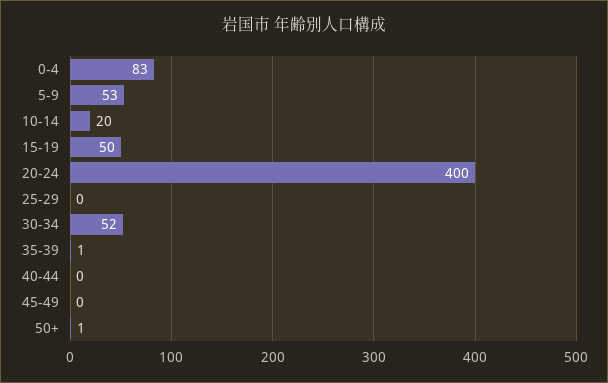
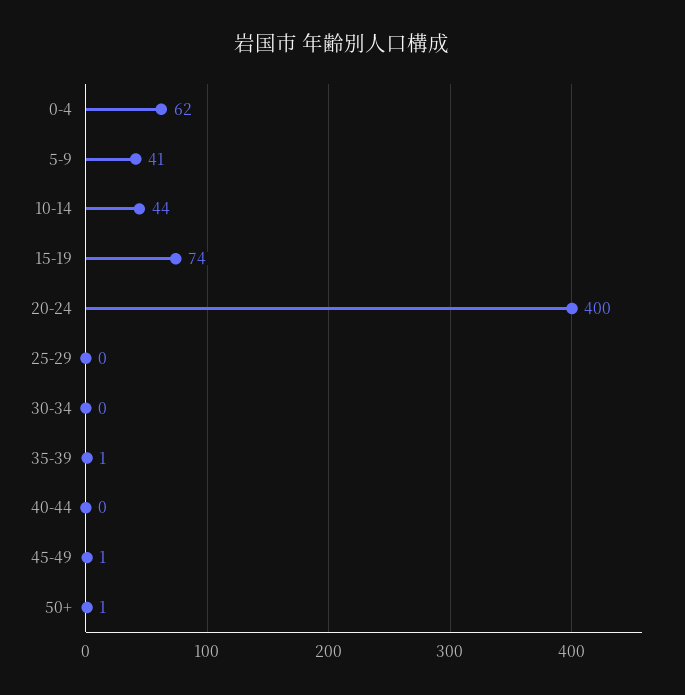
0-4: 83 -> 62
5-9: 53 -> 41
10-14: 20 -> 44
15-19: 50 -> 74
30-34: 52 -> 0
45-49: 0 -> 1

